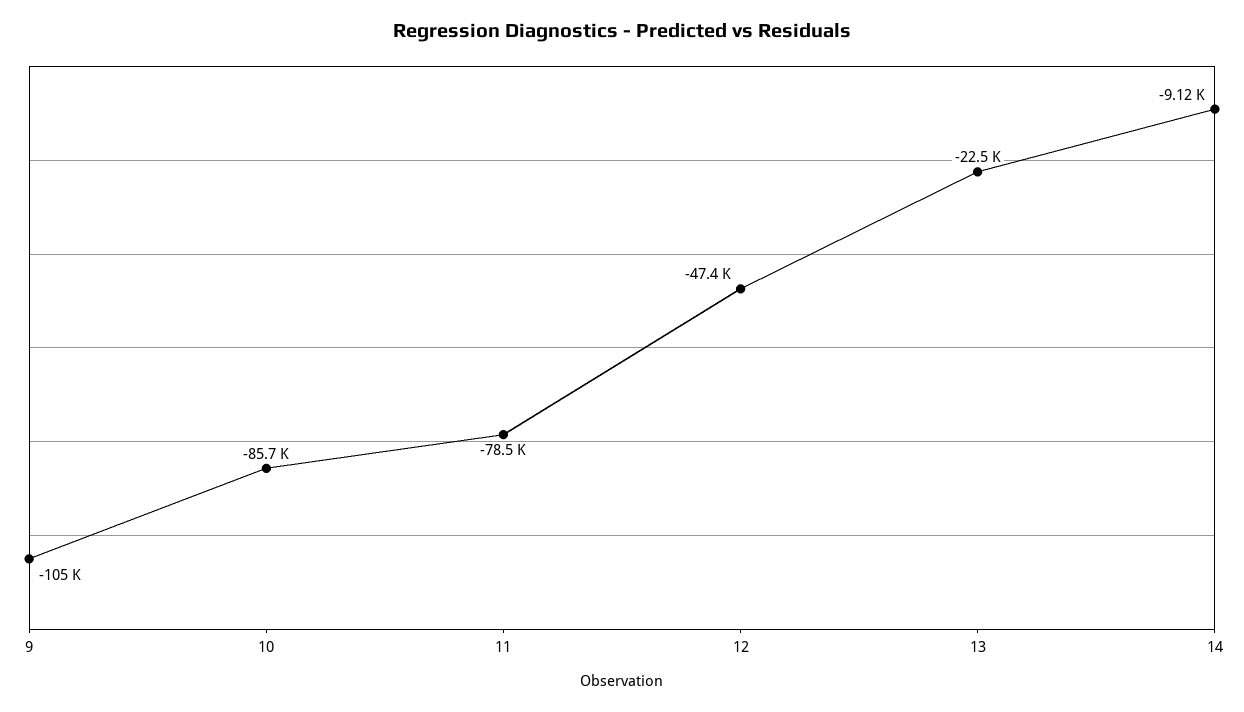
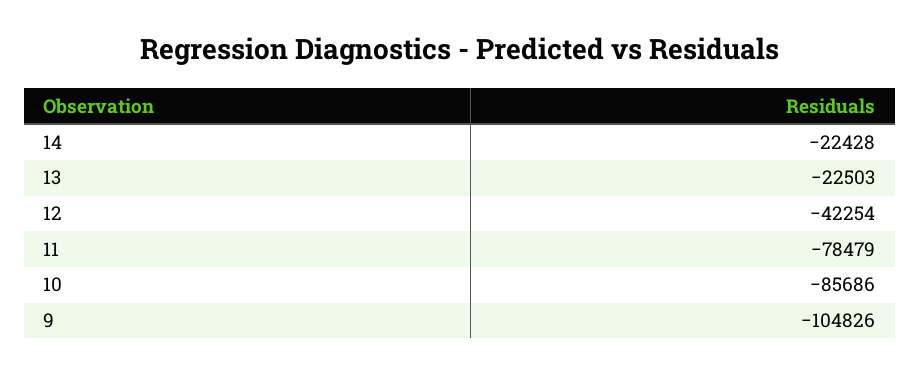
12: -47400 -> -42254
14: -9120 -> -22428

